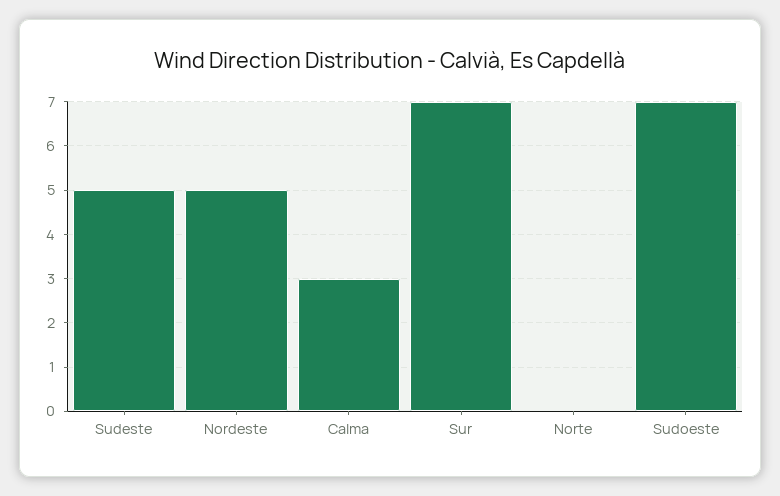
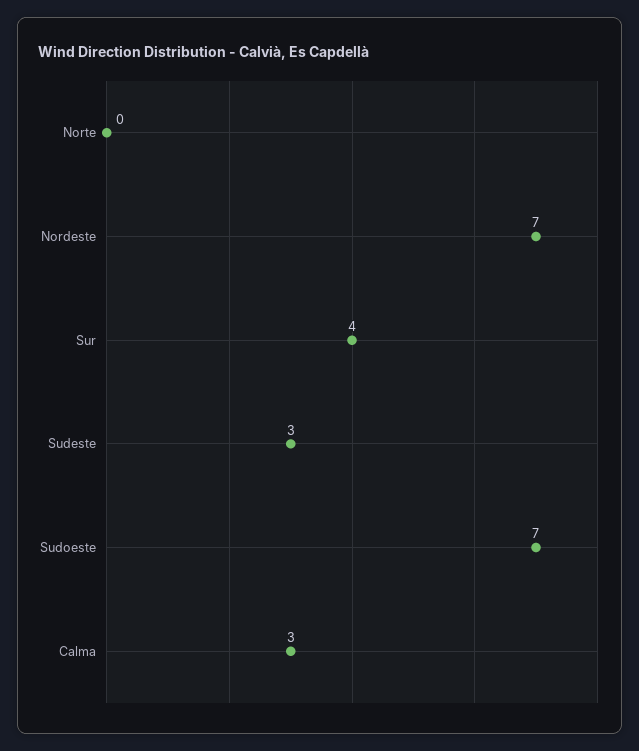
Sudeste: 5 -> 3
Nordeste: 5 -> 7
Sur: 7 -> 4

